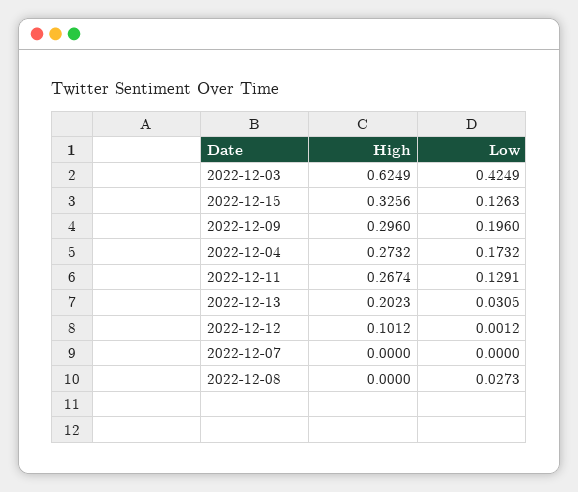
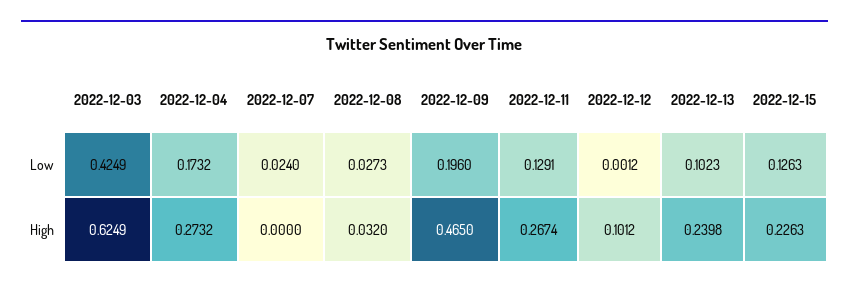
High, 2022-12-15: 0.3256 -> 0.2263
High, 2022-12-09: 0.296 -> 0.465
High, 2022-12-13: 0.2023 -> 0.2398
Low, 2022-12-13: 0.0305 -> 0.1023
Low, 2022-12-07: 0 -> 0.024
High, 2022-12-08: 0 -> 0.032

